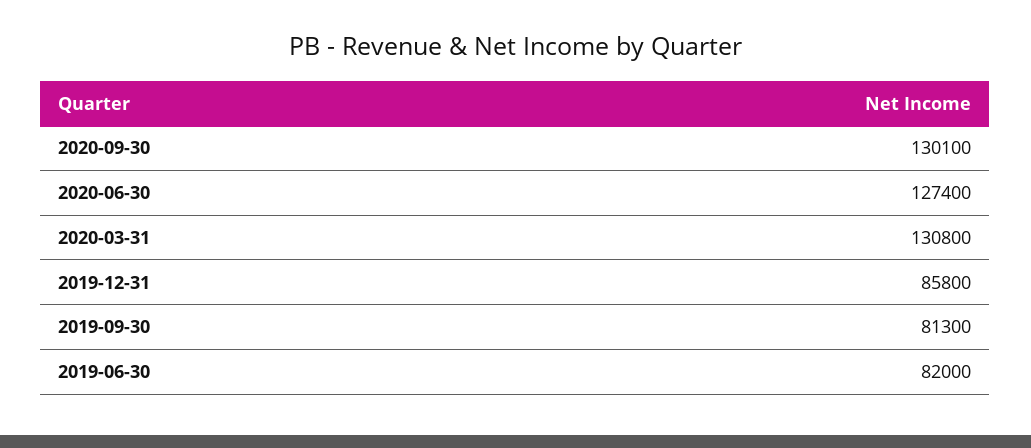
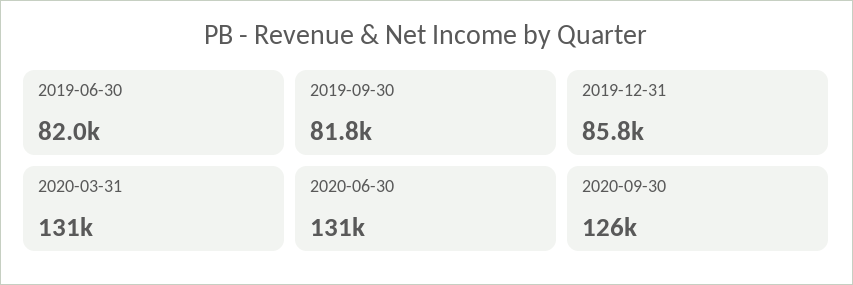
2020-09-30: 130100 -> 126000
2020-06-30: 127400 -> 131000
2019-09-30: 81300 -> 81800

